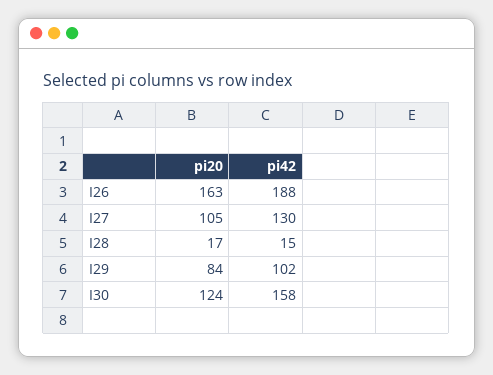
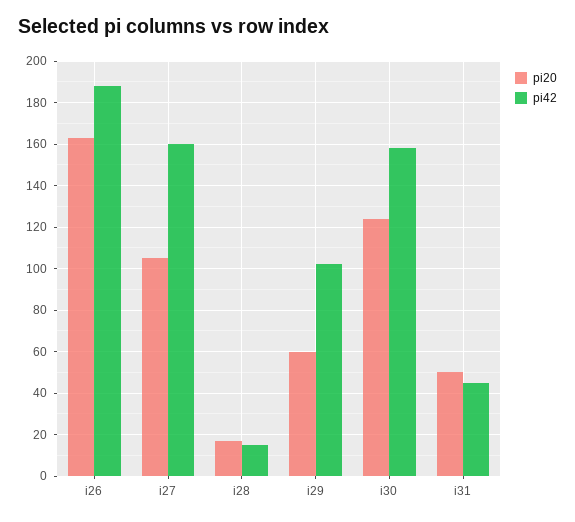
pi42, I27: 130 -> 160
pi20, I29: 84 -> 60
pi20, i31: none -> 50
pi42, i31: none -> 45

